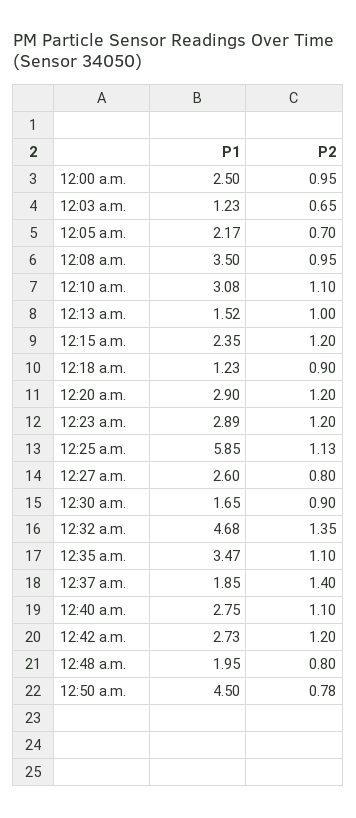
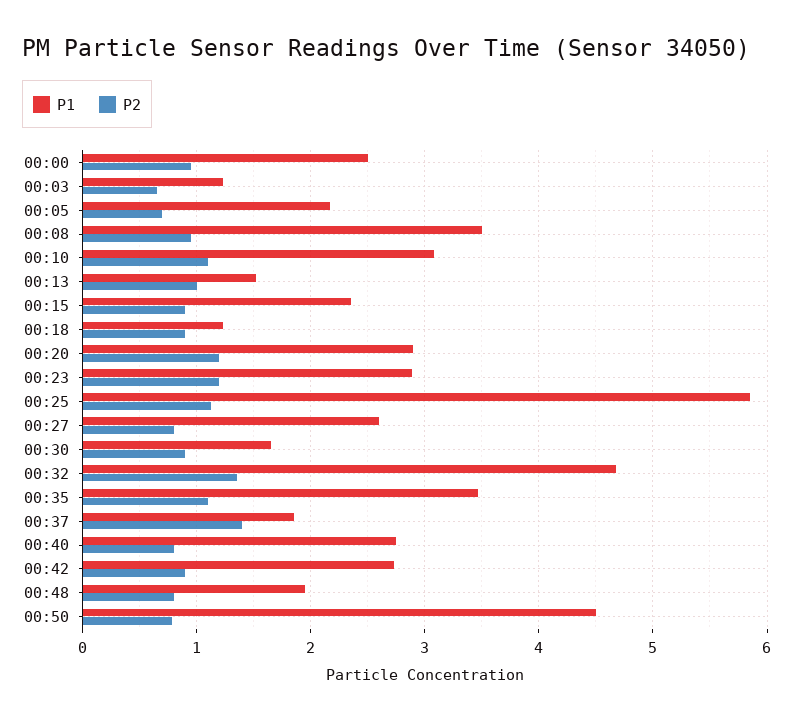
P2, 12:15 a.m.: 1.2 -> 0.9
P2, 12:40 a.m.: 1.1 -> 0.8
P2, 12:42 a.m.: 1.2 -> 0.9

